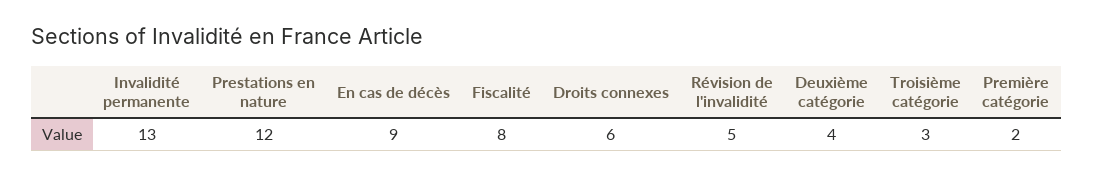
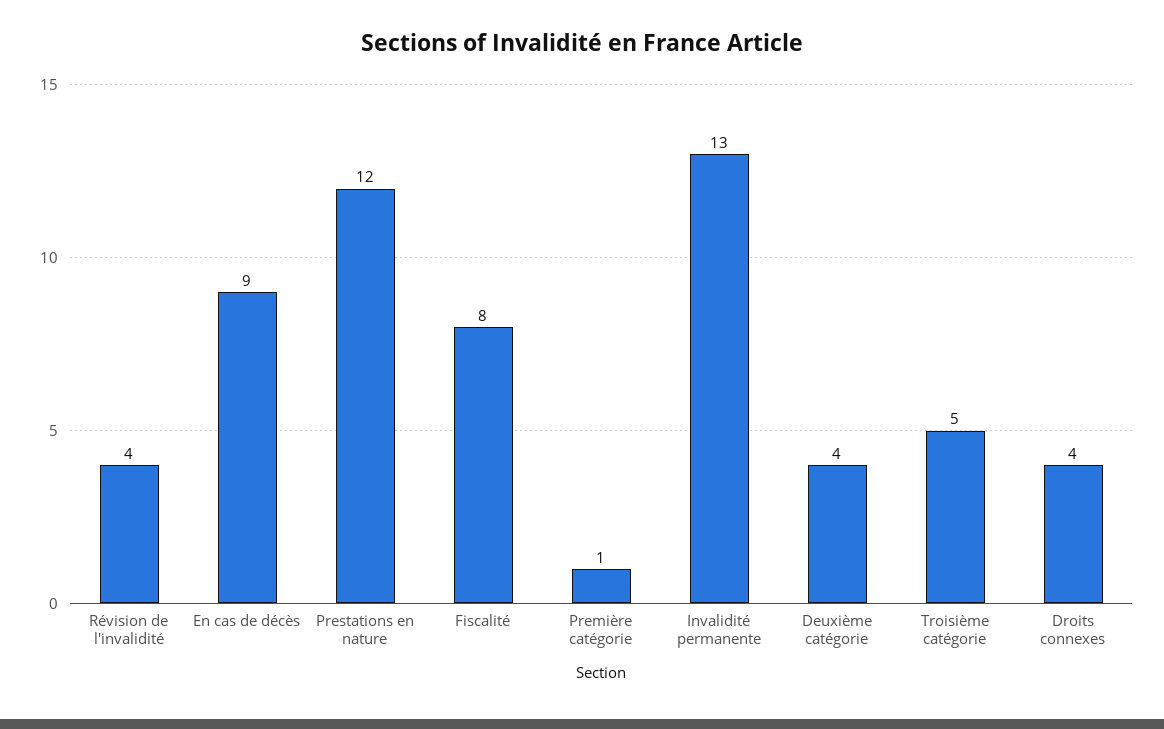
Droits connexes: 6 -> 4
Révision de l'invalidité: 5 -> 4
Troisième catégorie: 3 -> 5
Première catégorie: 2 -> 1

